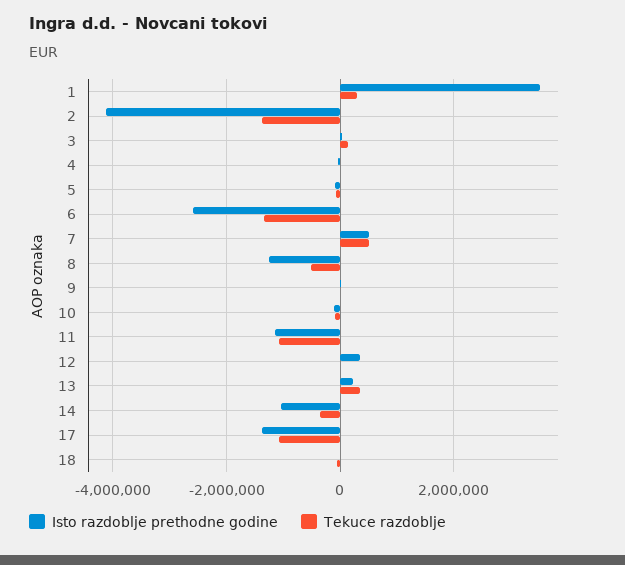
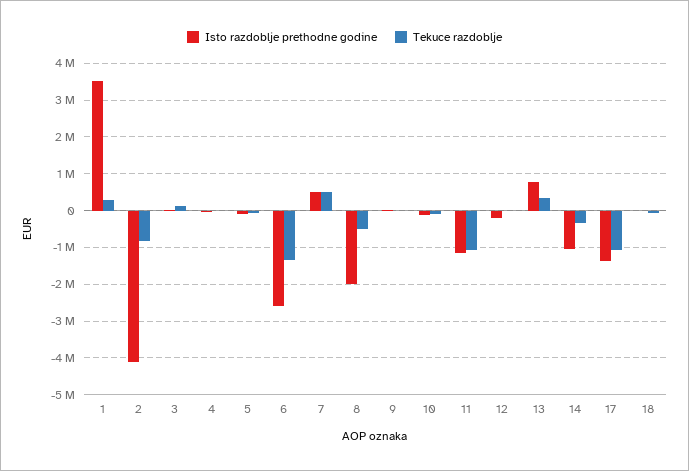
Tekuce razdoblje, 2: -1400000 -> -800000
Isto razdoblje prethodne godine, 8: -1200000 -> -2000000
Isto razdoblje prethodne godine, 12: 400000 -> -200000
Isto razdoblje prethodne godine, 13: 200000 -> 800000

